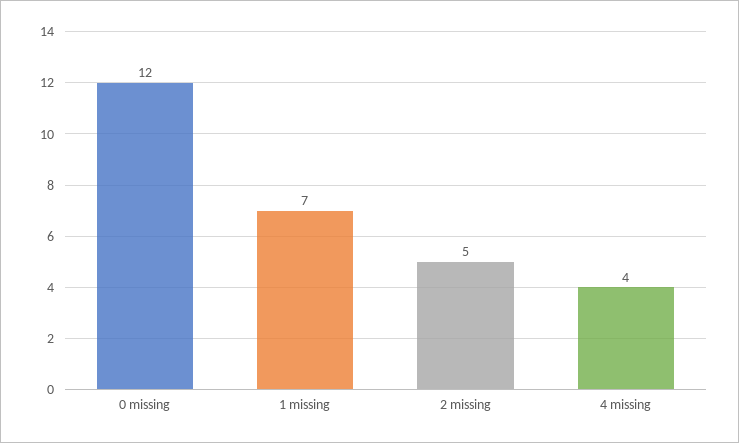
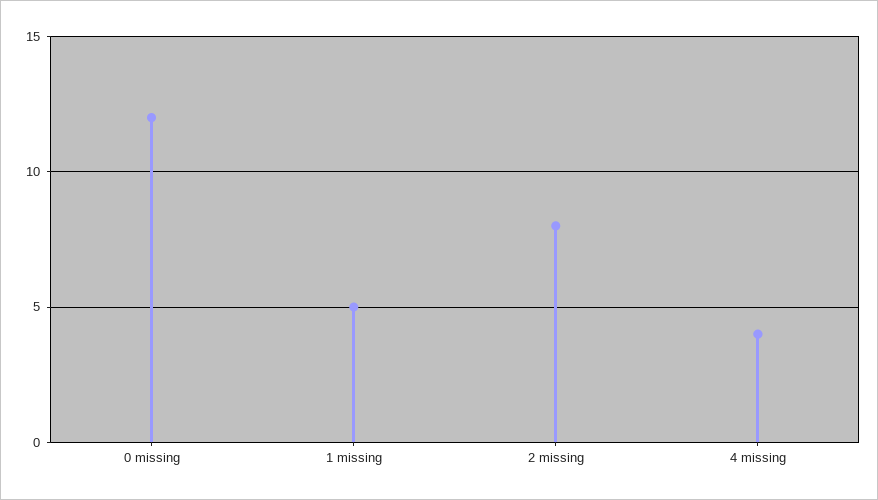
1 missing: 7 -> 5
2 missing: 5 -> 8

